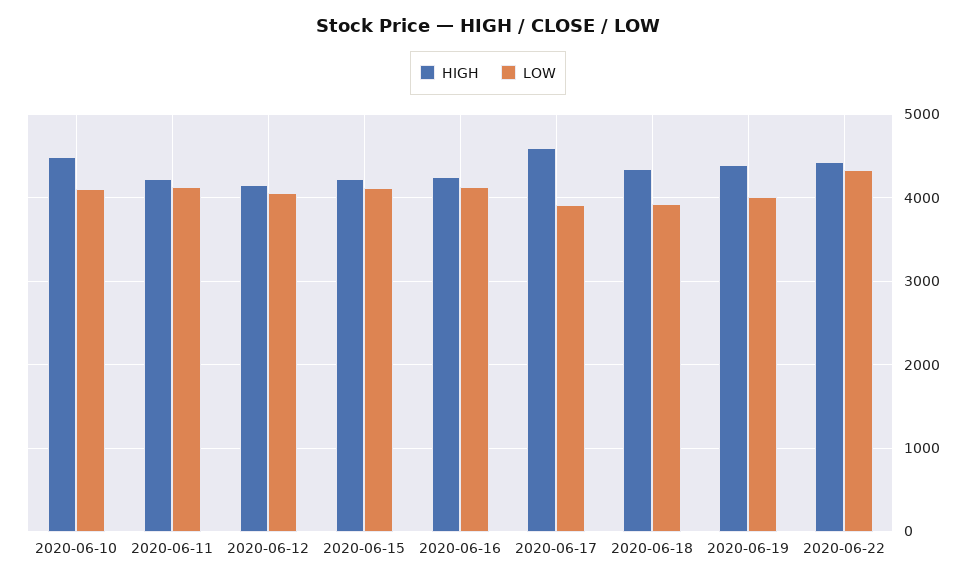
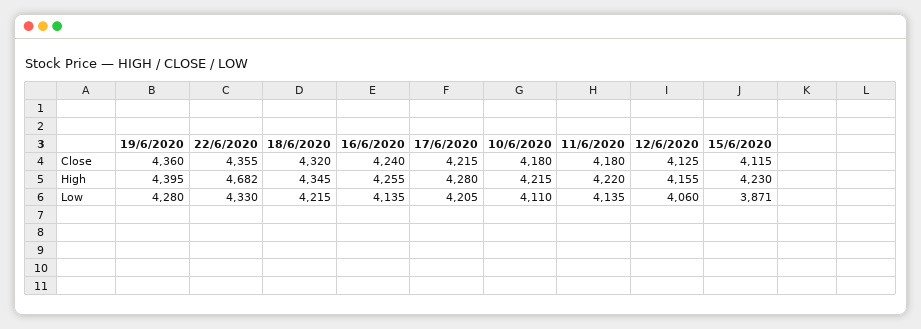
HIGH, 2020-06-10: 4500 -> 4215
LOW, 2020-06-15: 4100 -> 3871
HIGH, 2020-06-17: 4600 -> 4280
LOW, 2020-06-17: 3900 -> 4205
LOW, 2020-06-18: 3900 -> 4215
LOW, 2020-06-19: 4000 -> 4280
HIGH, 2020-06-22: 4400 -> 4682
Close, 2020-06-19: none -> 4360
Close, 2020-06-22: none -> 4355
Close, 2020-06-18: none -> 4320
Close, 2020-06-16: none -> 4240
Close, 2020-06-17: none -> 4215
Close, 2020-06-10: none -> 4180
Close, 2020-06-11: none -> 4180
Close, 2020-06-12: none -> 4125
Close, 2020-06-15: none -> 4115

